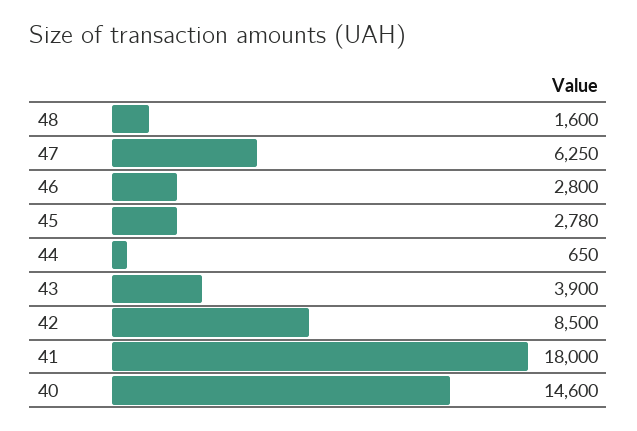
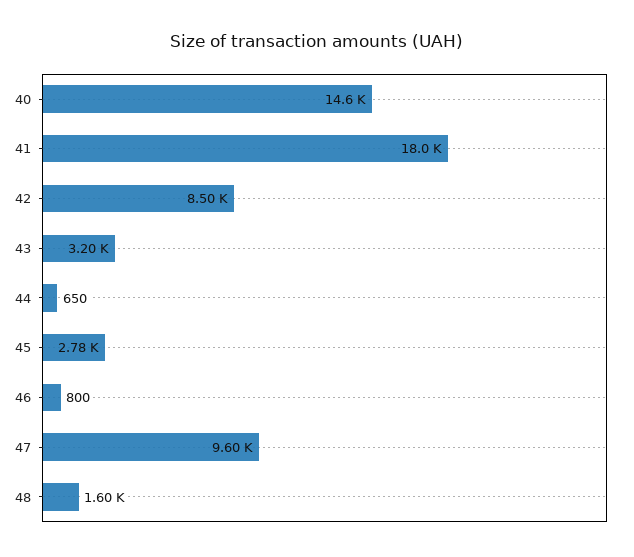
47: 6250 -> 9600
46: 2800 -> 800
43: 3900 -> 3200

